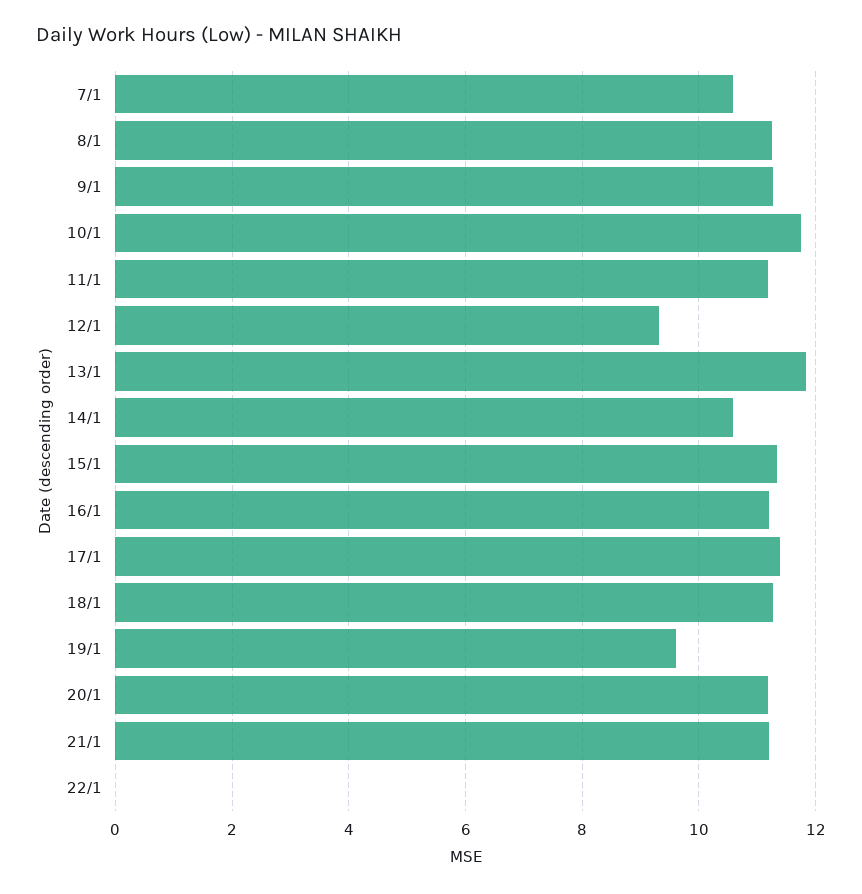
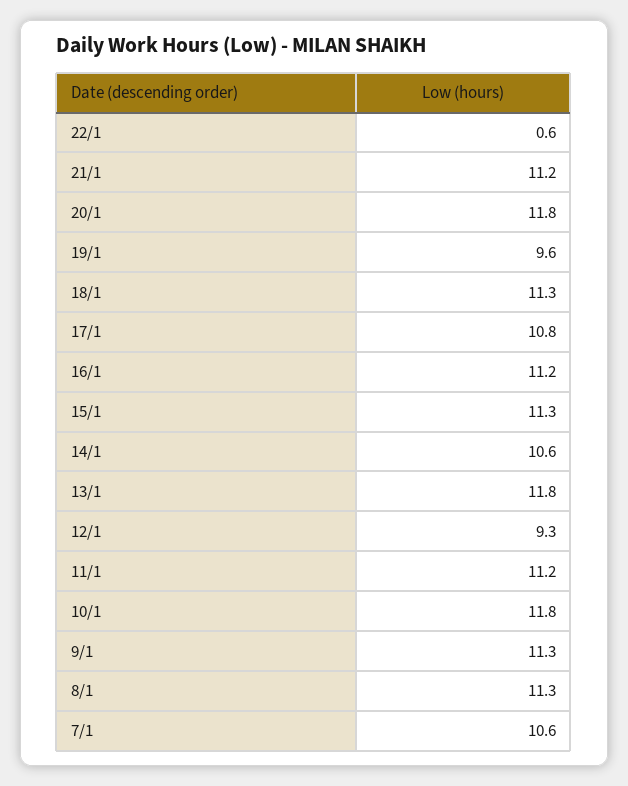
17/1: 11.4 -> 10.8
20/1: 11.2 -> 11.8
22/1: 0 -> 0.6

